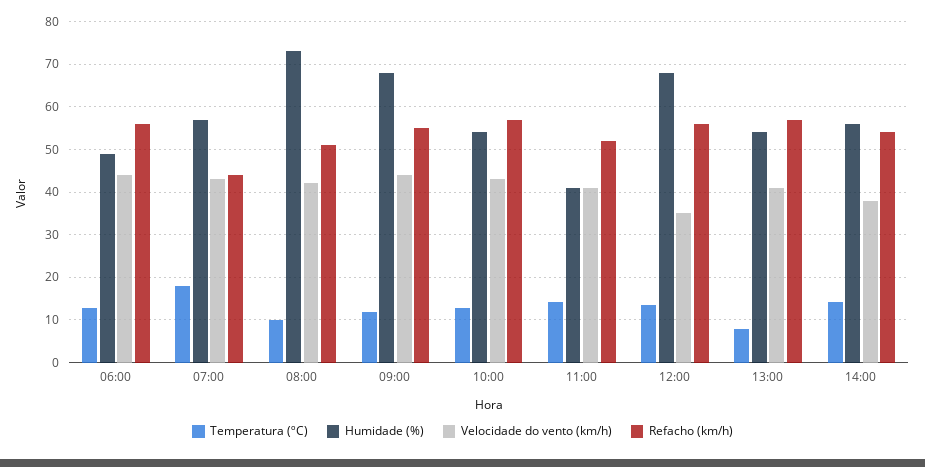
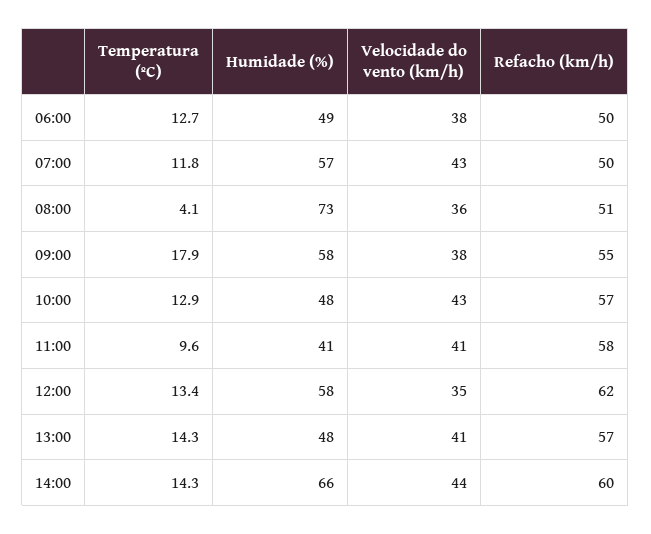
Velocidade do vento (km/h), 06:00: 44 -> 38
Refacho (km/h), 06:00: 56 -> 50
Temperatura (ºC), 07:00: 18 -> 11.8
Refacho (km/h), 07:00: 44 -> 50
Temperatura (ºC), 08:00: 10 -> 4.1
Velocidade do vento (km/h), 08:00: 42 -> 36
Temperatura (ºC), 09:00: 12 -> 17.9
Humidade (%), 09:00: 68 -> 58
Velocidade do vento (km/h), 09:00: 44 -> 38
Humidade (%), 10:00: 54 -> 48
Temperatura (ºC), 11:00: 14 -> 9.6
Refacho (km/h), 11:00: 52 -> 58
Humidade (%), 12:00: 68 -> 58
Refacho (km/h), 12:00: 56 -> 62
Temperatura (ºC), 13:00: 8 -> 14.3
Humidade (%), 13:00: 54 -> 48
Humidade (%), 14:00: 56 -> 66
Velocidade do vento (km/h), 14:00: 38 -> 44
Refacho (km/h), 14:00: 54 -> 60

